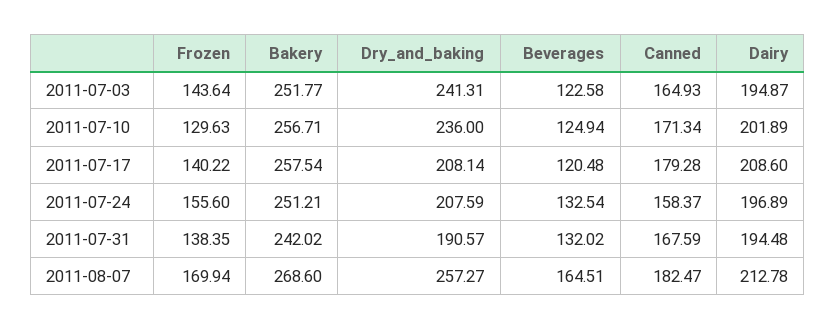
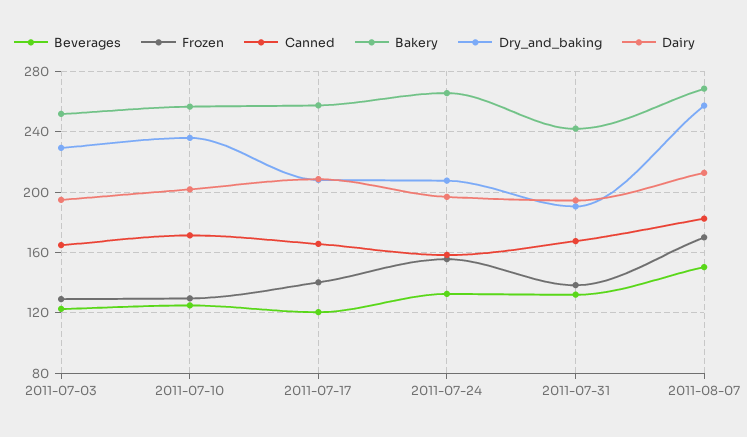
Frozen, 2011-07-03: 143.64 -> 130
Dry_and_baking, 2011-07-03: 241.31 -> 230
Canned, 2011-07-17: 179.28 -> 165
Bakery, 2011-07-24: 251.21 -> 265
Beverages, 2011-08-07: 164.51 -> 150

